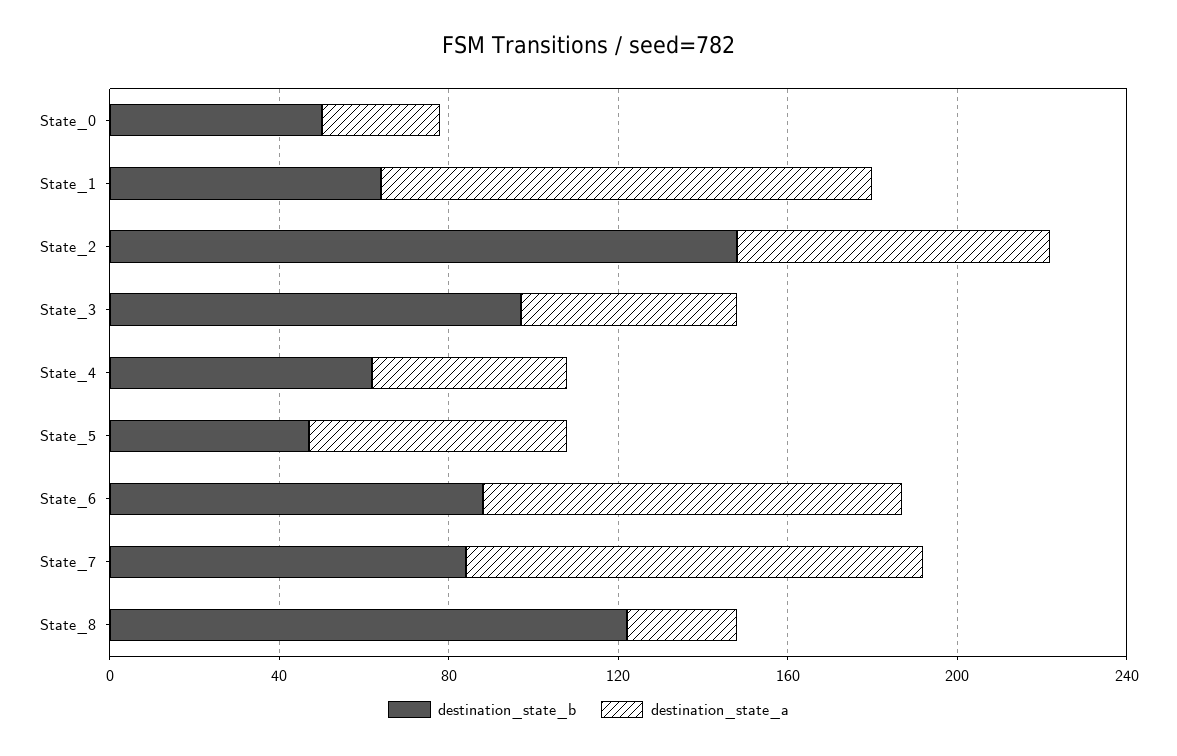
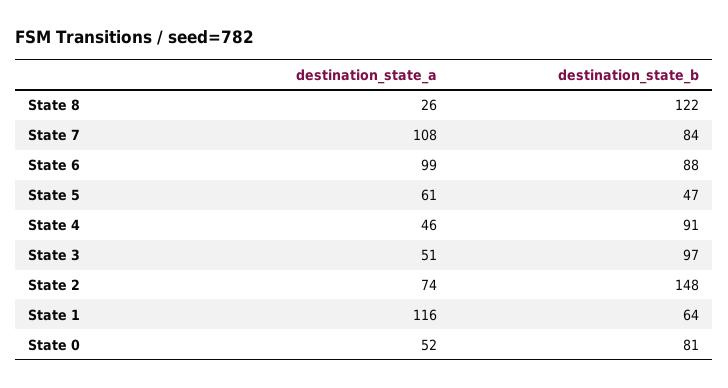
destination_state_b, State_0: 50 -> 81
destination_state_a, State_0: 30 -> 52
destination_state_b, State_4: 60 -> 91

